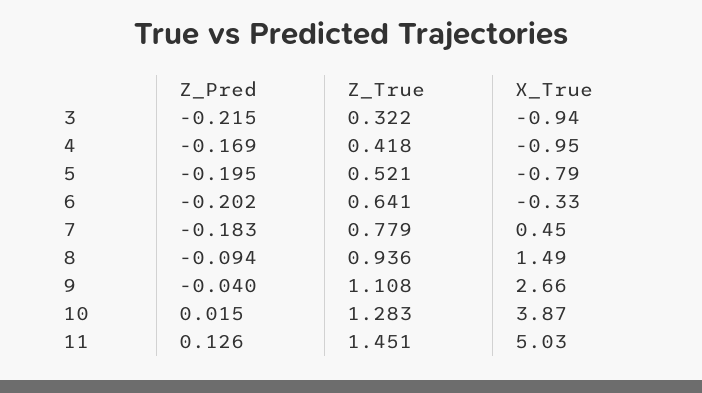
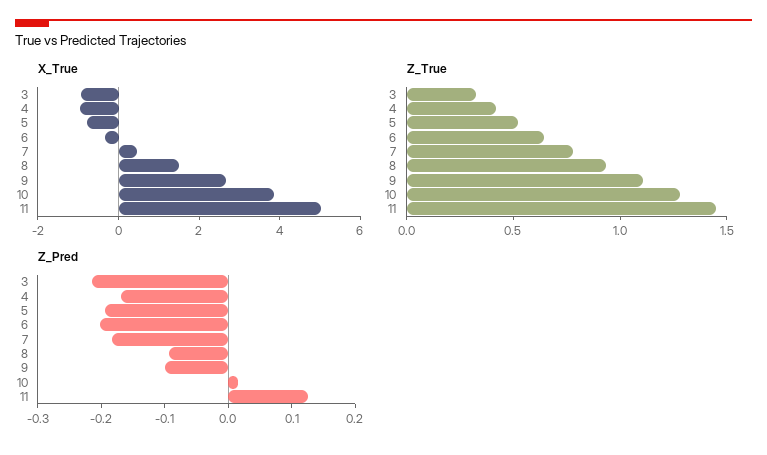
Z_Pred, 9: -0.04 -> -0.1

